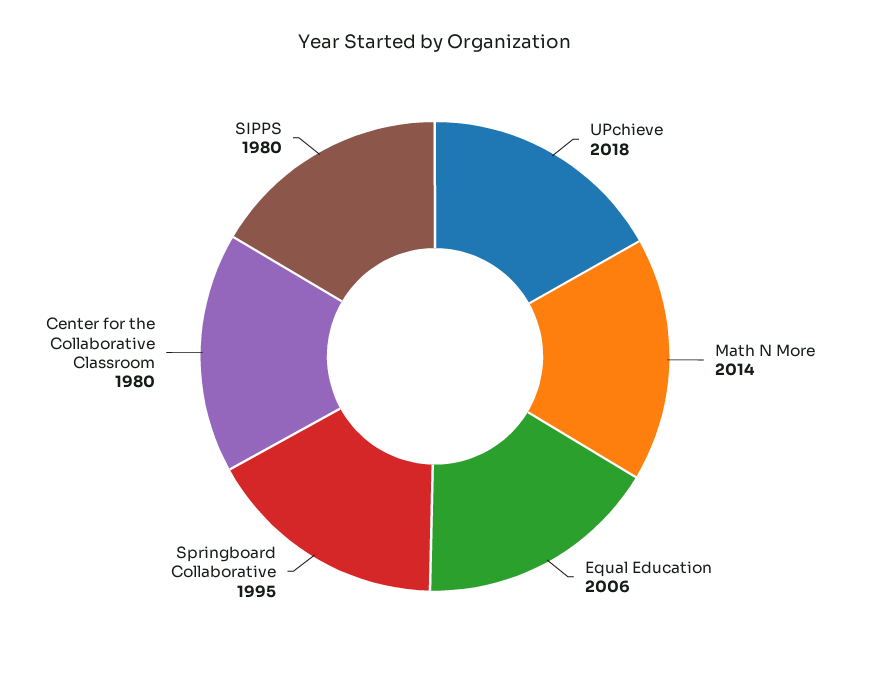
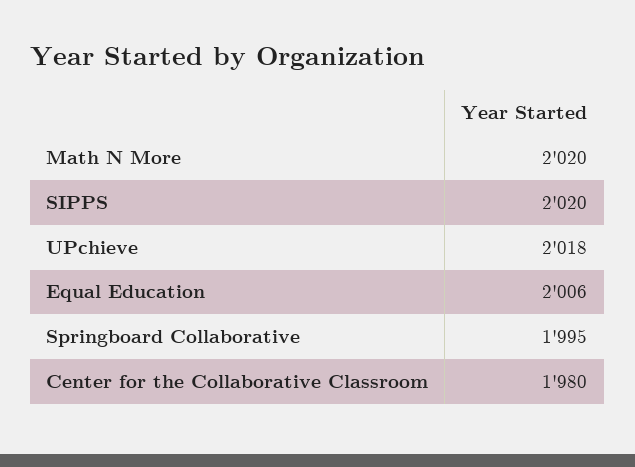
Math N More: 2014 -> 2020
SIPPS: 1980 -> 2020

